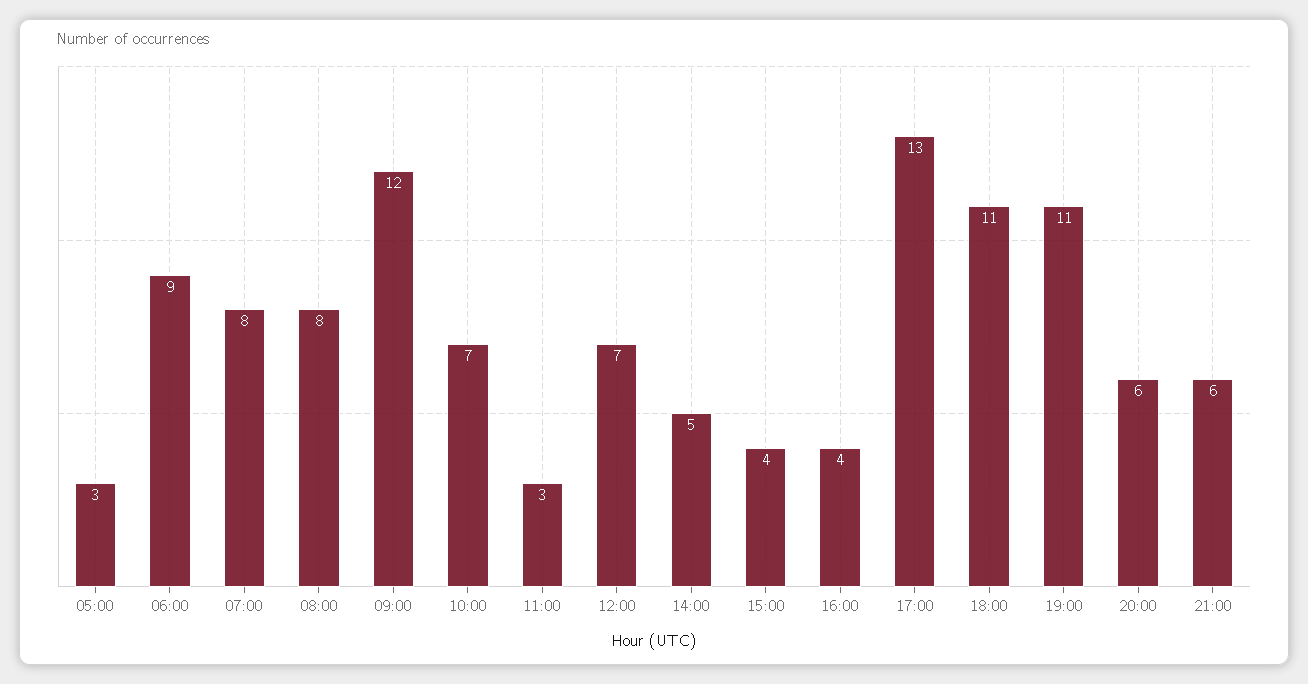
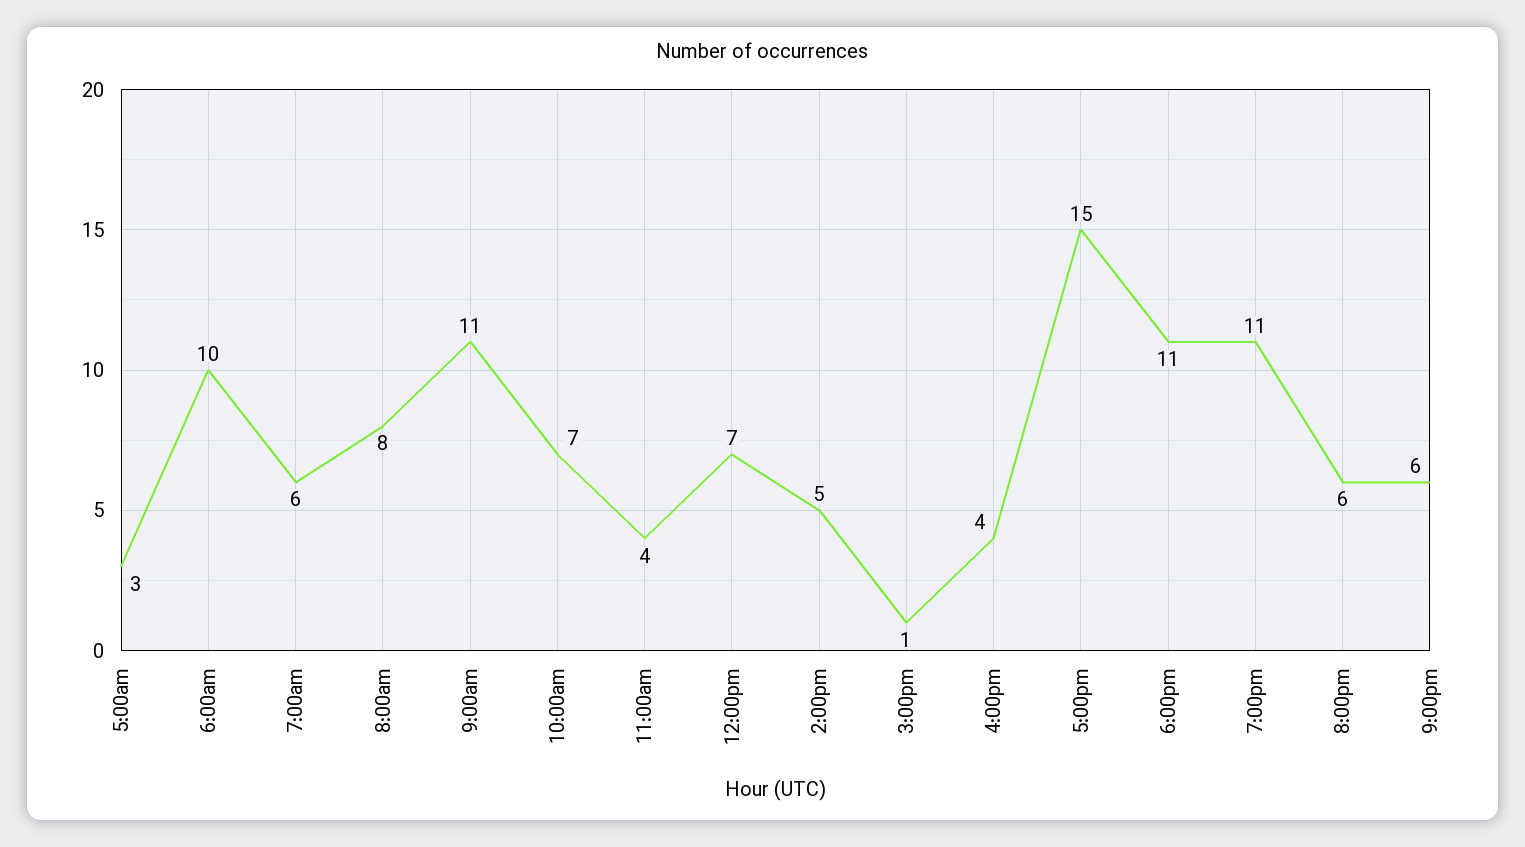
06:00: 9 -> 10
07:00: 8 -> 6
09:00: 12 -> 11
11:00: 3 -> 4
15:00: 4 -> 1
17:00: 13 -> 15

